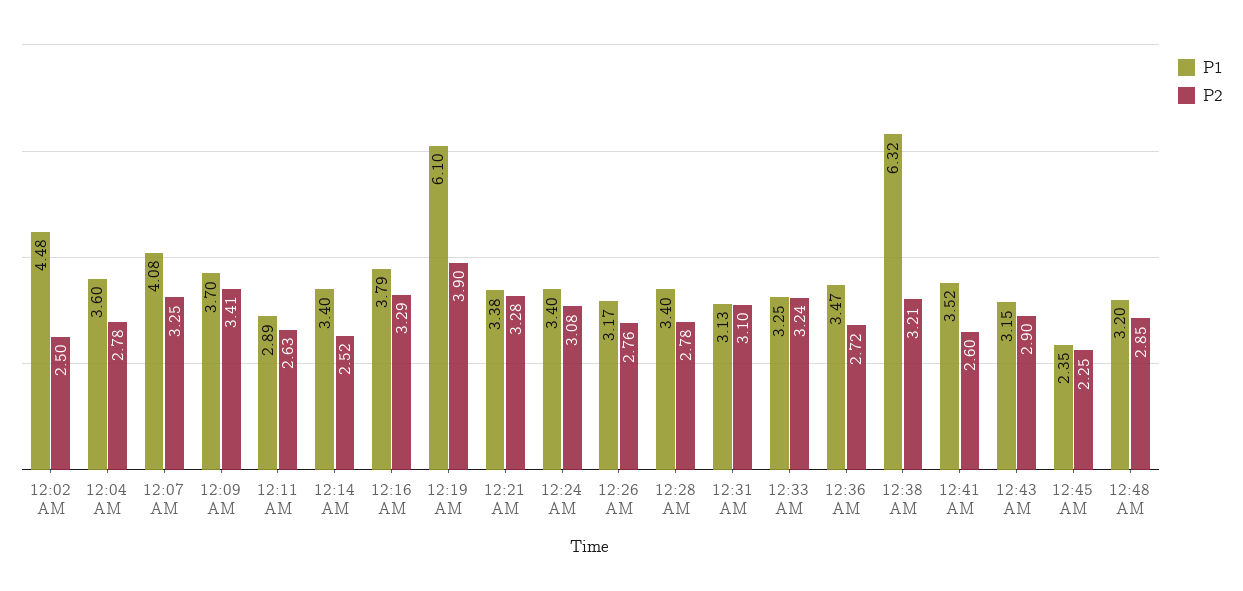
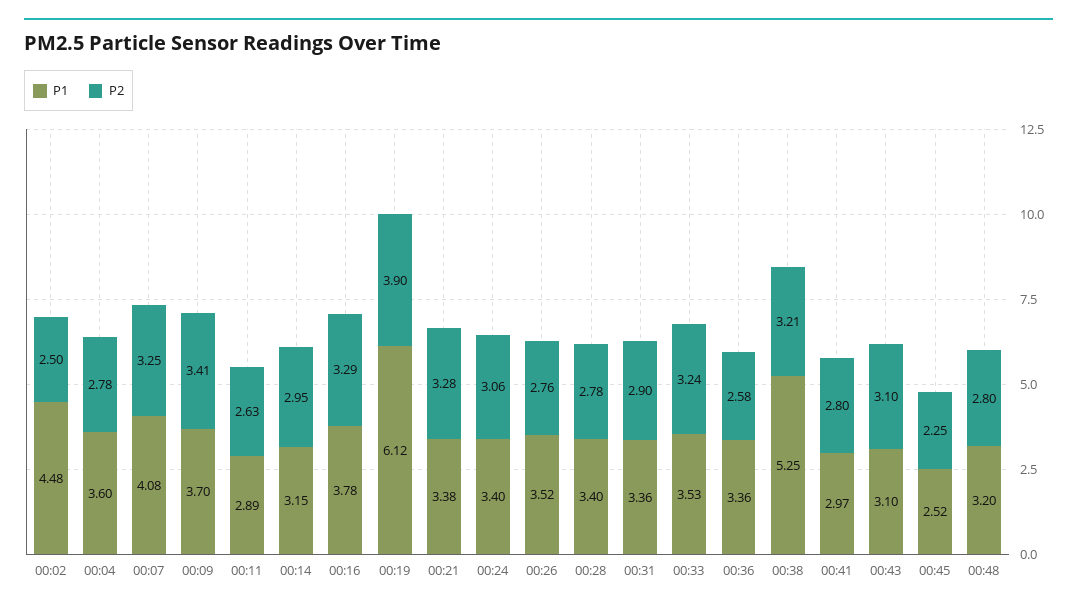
P1, 12:14 AM: 3.4 -> 3.15
P2, 12:14 AM: 2.52 -> 2.95
P1, 12:16 AM: 3.79 -> 3.78
P1, 12:19 AM: 6.1 -> 6.12
P2, 12:24 AM: 3.08 -> 3.06
P1, 12:26 AM: 3.17 -> 3.52
P1, 12:31 AM: 3.13 -> 3.36
P2, 12:31 AM: 3.1 -> 2.9
P1, 12:33 AM: 3.25 -> 3.53
P1, 12:36 AM: 3.47 -> 3.36
P2, 12:36 AM: 2.72 -> 2.58
P1, 12:38 AM: 6.32 -> 5.25
P1, 12:41 AM: 3.52 -> 2.97
P2, 12:41 AM: 2.6 -> 2.8
P1, 12:43 AM: 3.15 -> 3.1
P2, 12:43 AM: 2.9 -> 3.1
P1, 12:45 AM: 2.35 -> 2.52
P2, 12:48 AM: 2.85 -> 2.8

